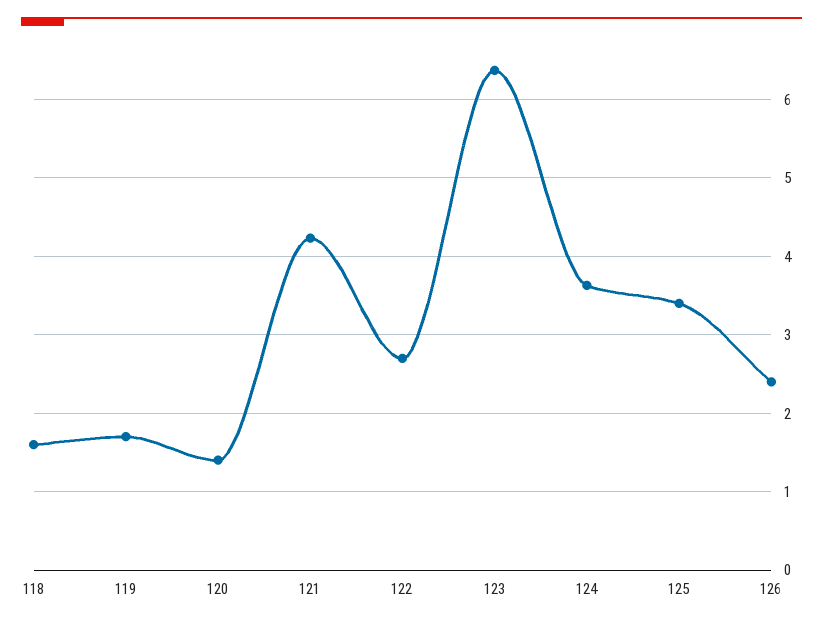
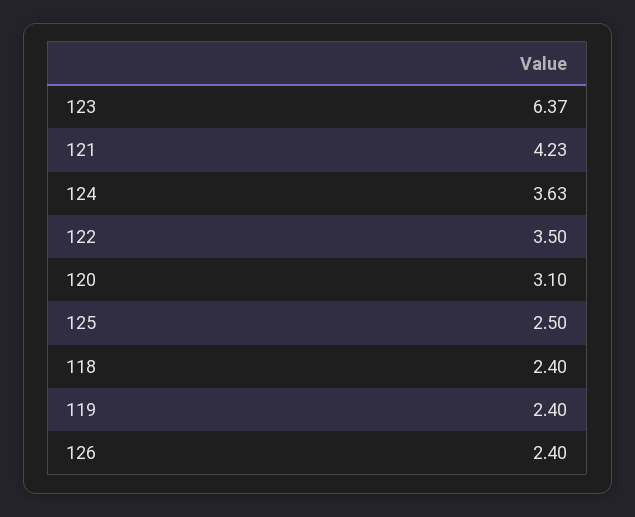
118: 1.6 -> 2.4
119: 1.7 -> 2.4
120: 1.4 -> 3.1
122: 2.7 -> 3.5
125: 3.4 -> 2.5

